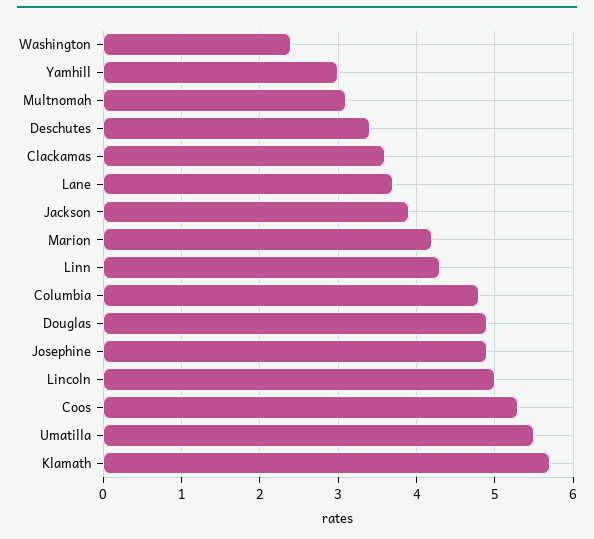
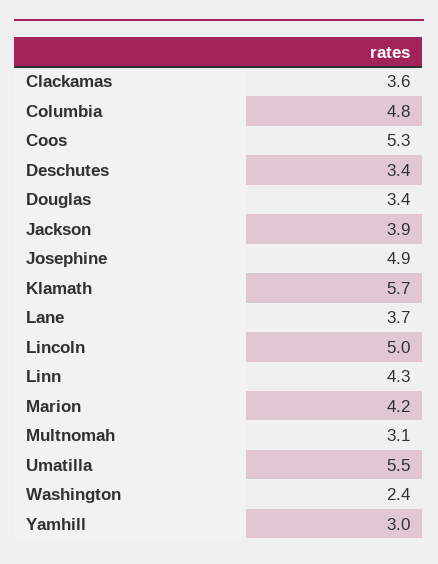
Douglas: 4.9 -> 3.4

